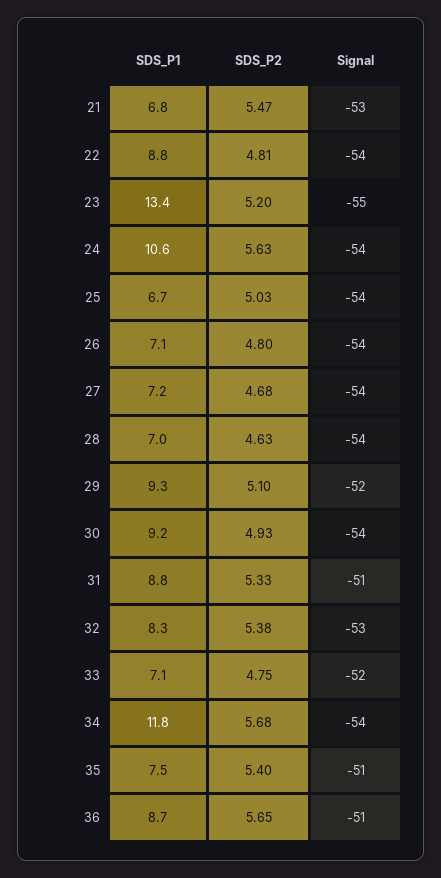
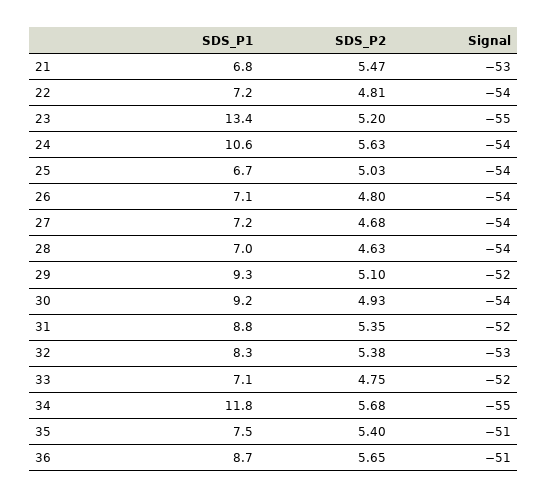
SDS_P1, 22: 8.8 -> 7.2
SDS_P2, 31: 5.33 -> 5.35
Signal, 31: -51 -> -52
Signal, 34: -54 -> -55

